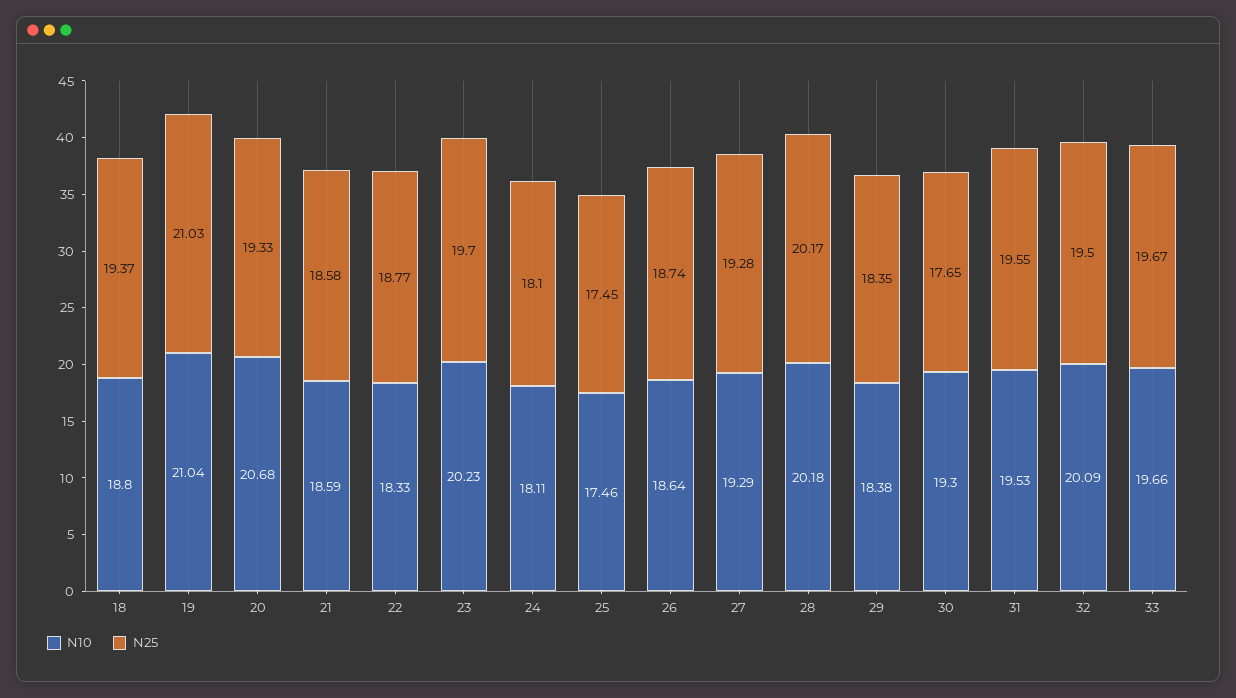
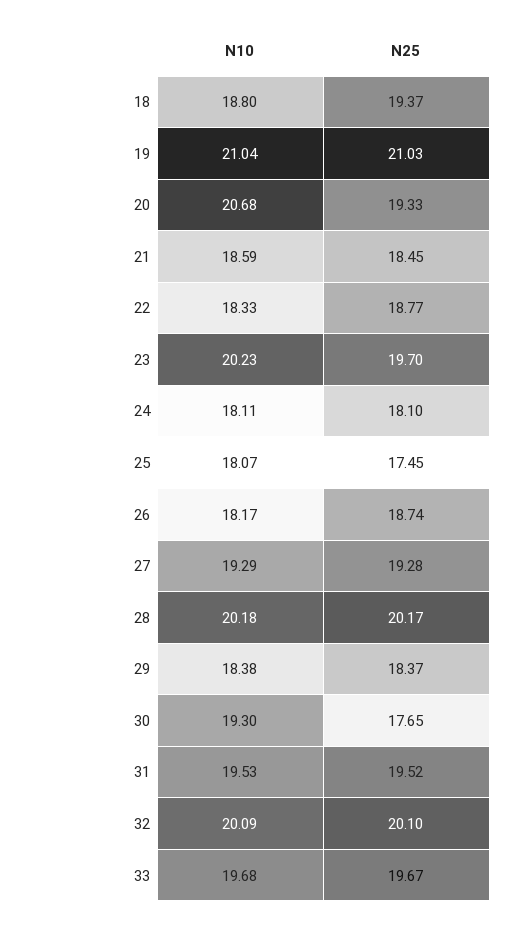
N25, 21: 18.58 -> 18.45
N10, 25: 17.46 -> 18.07
N10, 26: 18.64 -> 18.17
N25, 29: 18.35 -> 18.37
N25, 31: 19.55 -> 19.52
N25, 32: 19.5 -> 20.1
N10, 33: 19.66 -> 19.68

